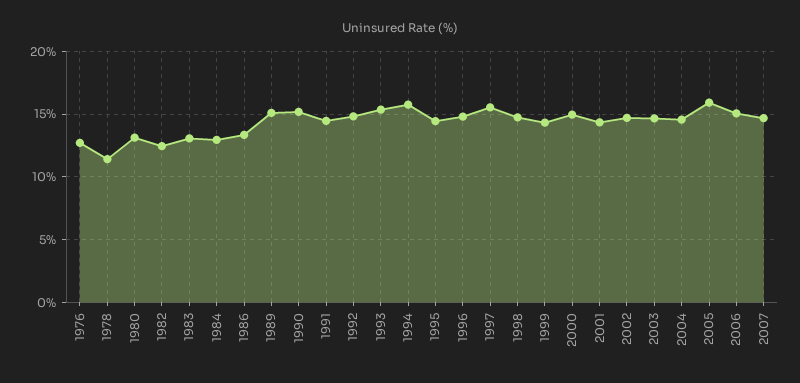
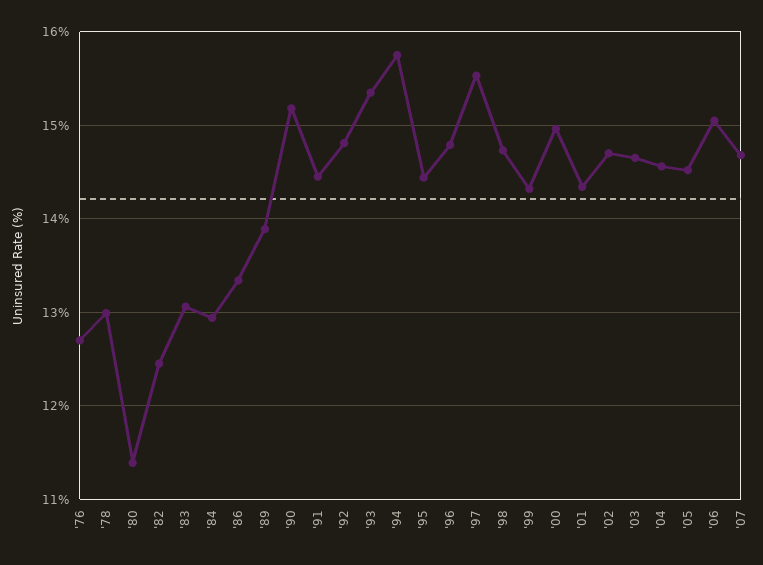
1978: 11.5 -> 13
1980: 13 -> 11.4
1989: 15 -> 13.9
2005: 16 -> 14.5

